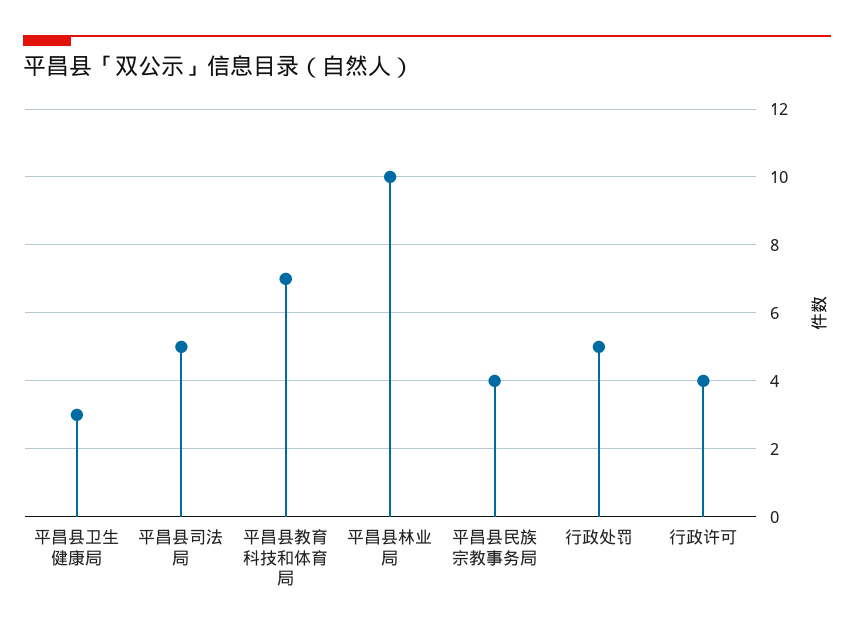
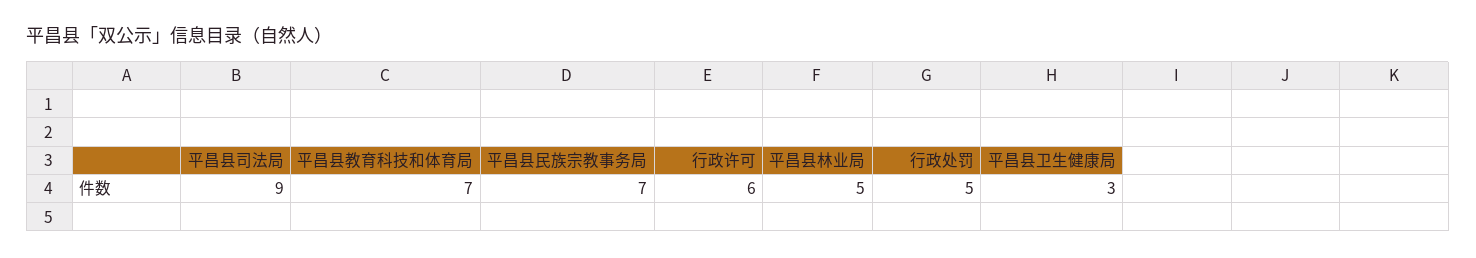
平昌县司法局: 5 -> 9
平昌县林业局: 10 -> 5
平昌县民族宗教事务局: 4 -> 7
行政许可: 4 -> 6

